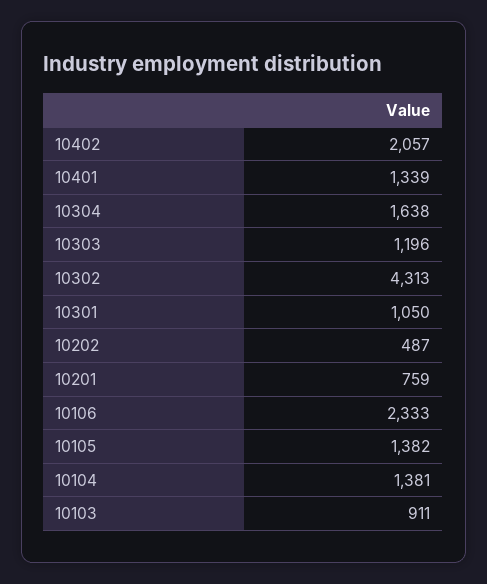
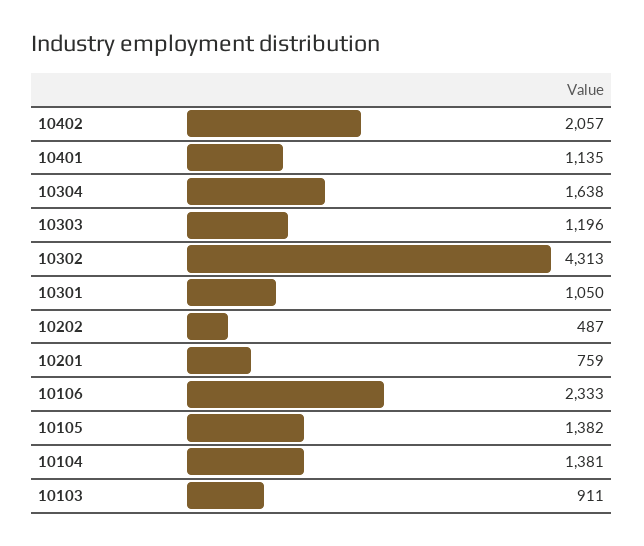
10401: 1339 -> 1135

